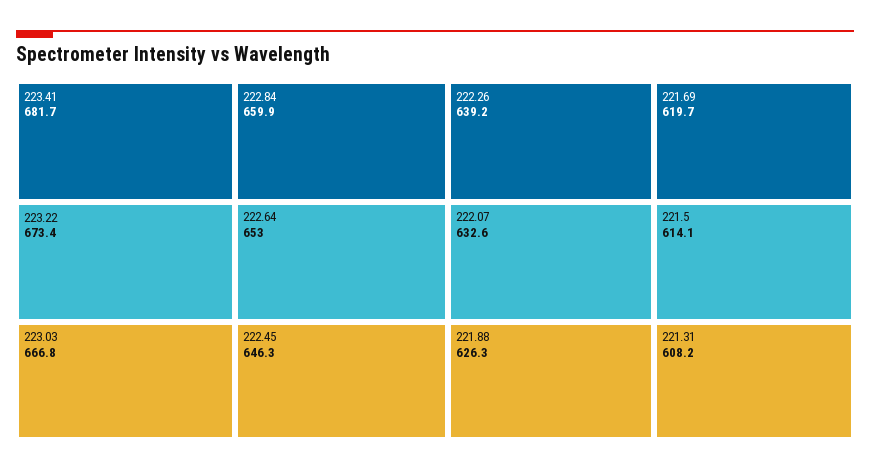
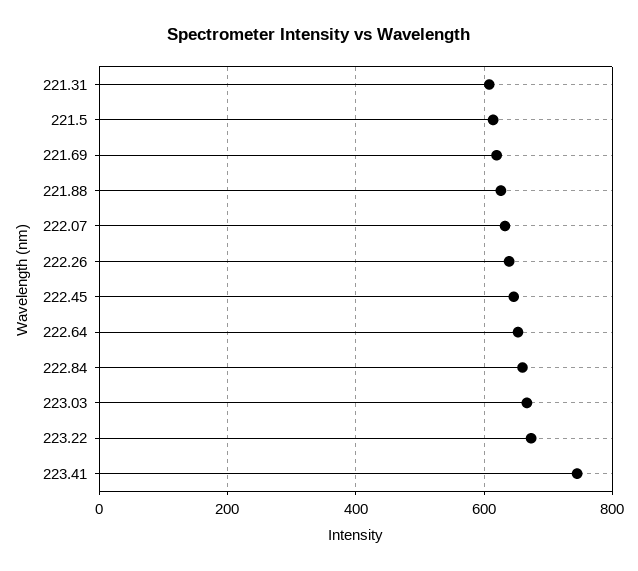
223.41: 681.7 -> 740

